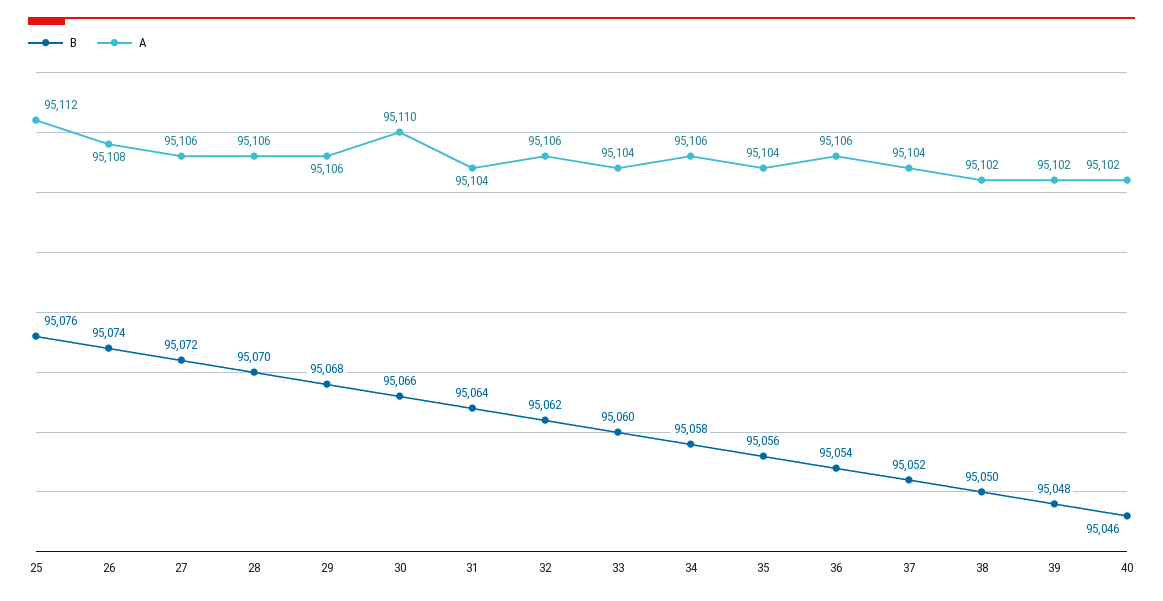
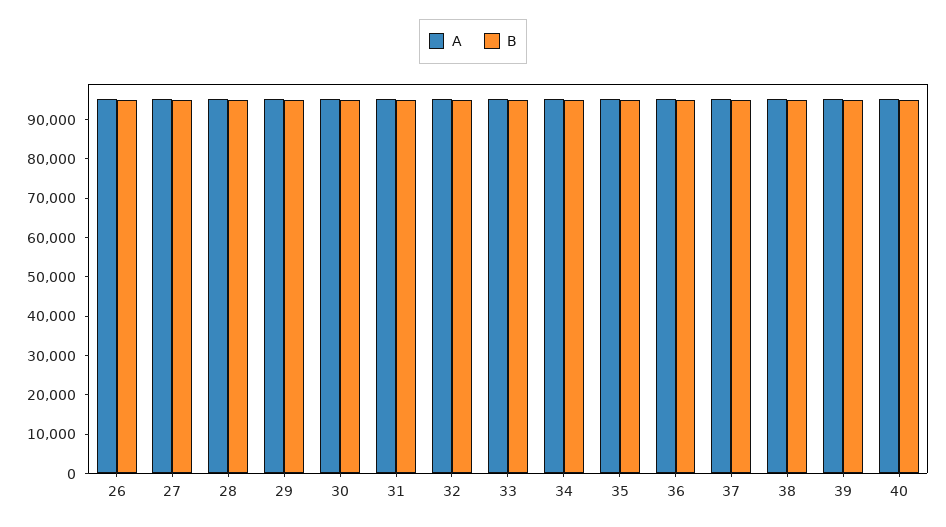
B, 25: 95076 -> none
A, 25: 95112 -> none

